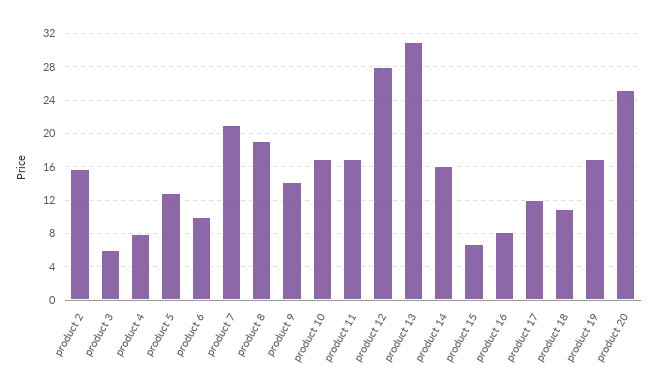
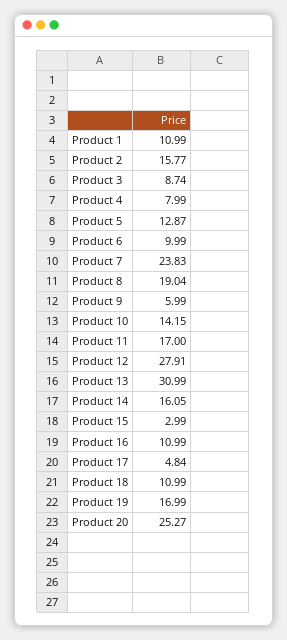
product 3: 6 -> 8.74
product 7: 21 -> 23.83
product 9: 14 -> 5.99
product 10: 17 -> 14.15
product 15: 7 -> 2.99
product 16: 8 -> 10.99
product 17: 12 -> 4.84
Product 1: none -> 10.99

